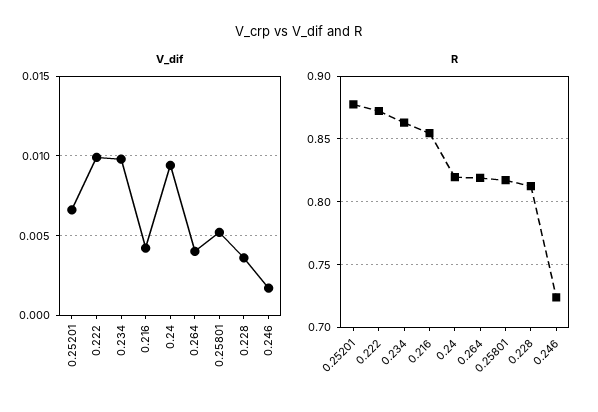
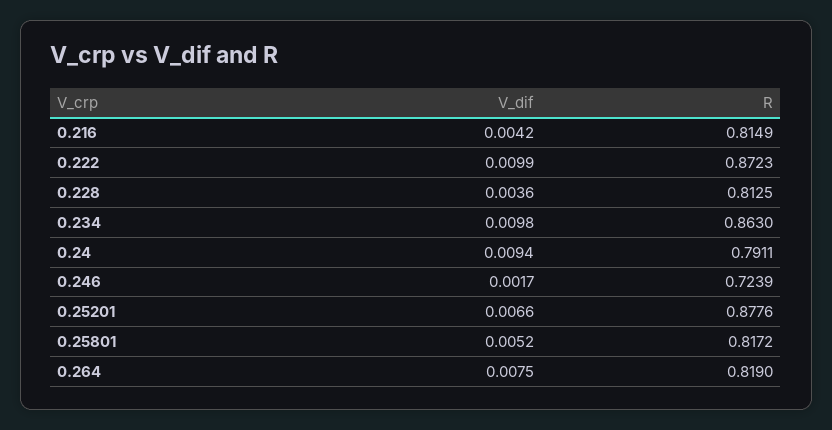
V_dif, 0.264: 0.004 -> 0.0075
R, 0.216: 0.855 -> 0.8149
R, 0.24: 0.82 -> 0.7911

